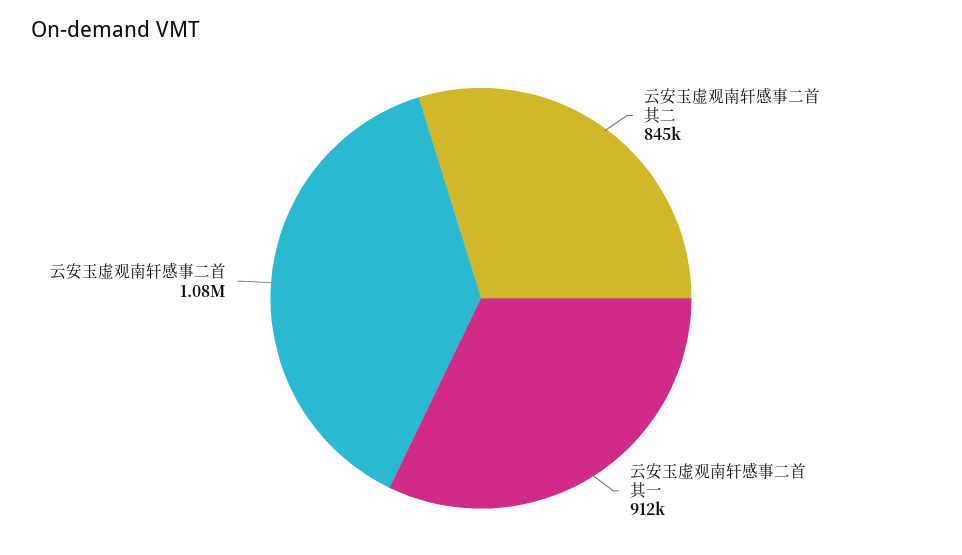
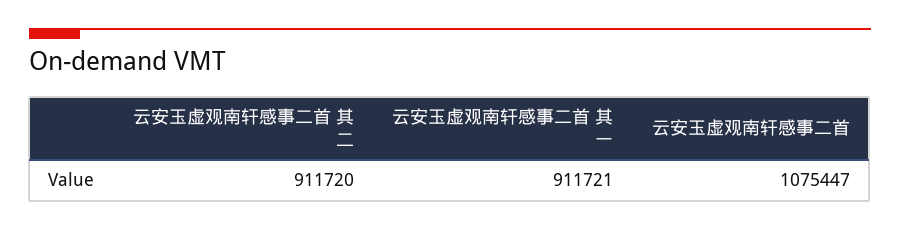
云安玉虚观南轩感事二首 其二: 845000 -> 911720

